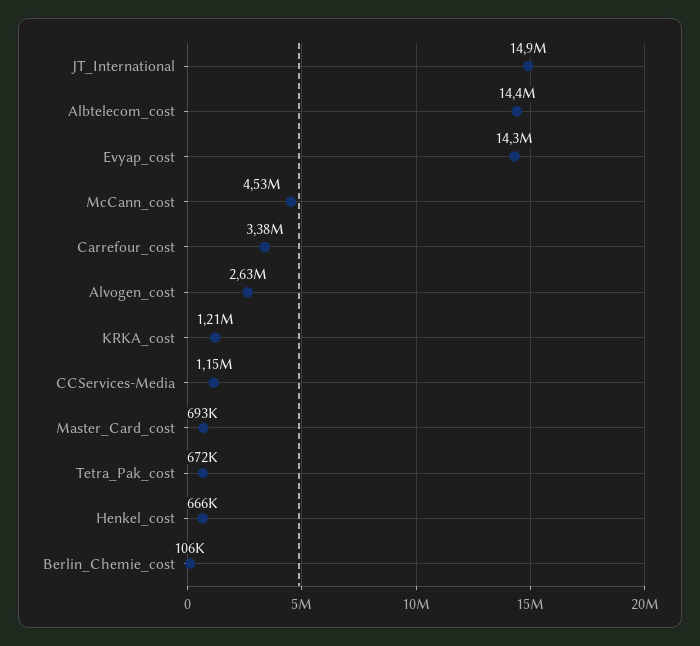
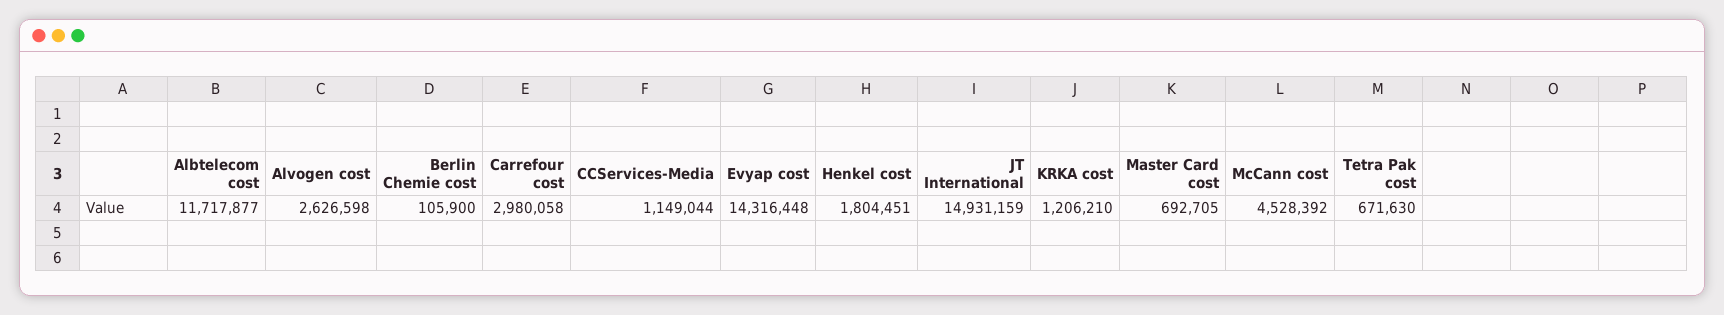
Albtelecom_cost: 14400000 -> 11717877
Carrefour_cost: 3380000 -> 2980058
Henkel_cost: 666000 -> 1804451

